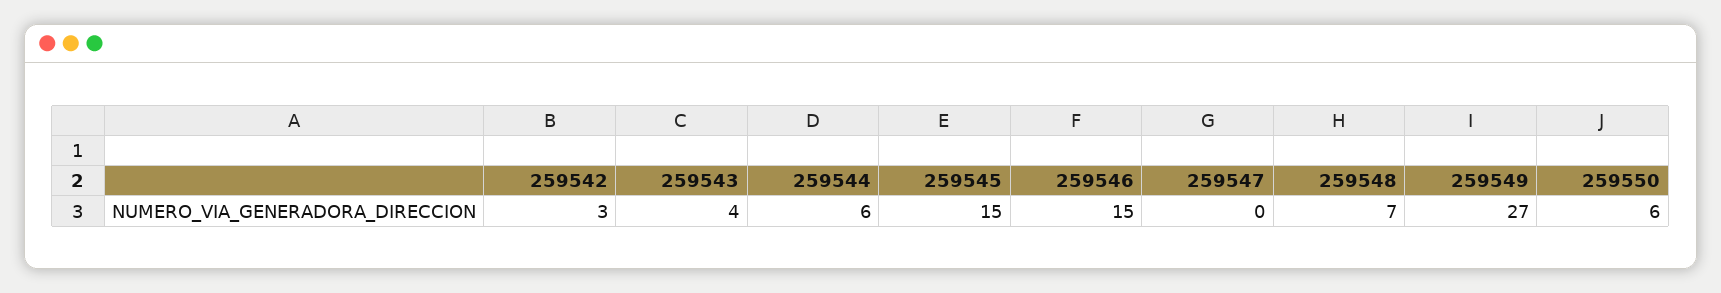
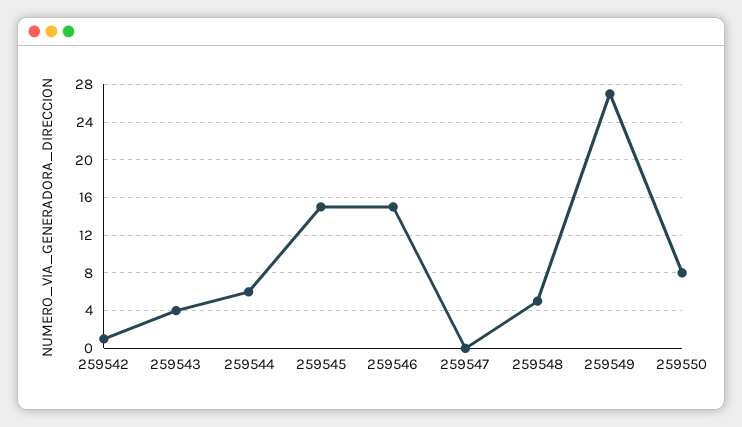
259542: 3 -> 1
259548: 7 -> 5
259550: 6 -> 8

